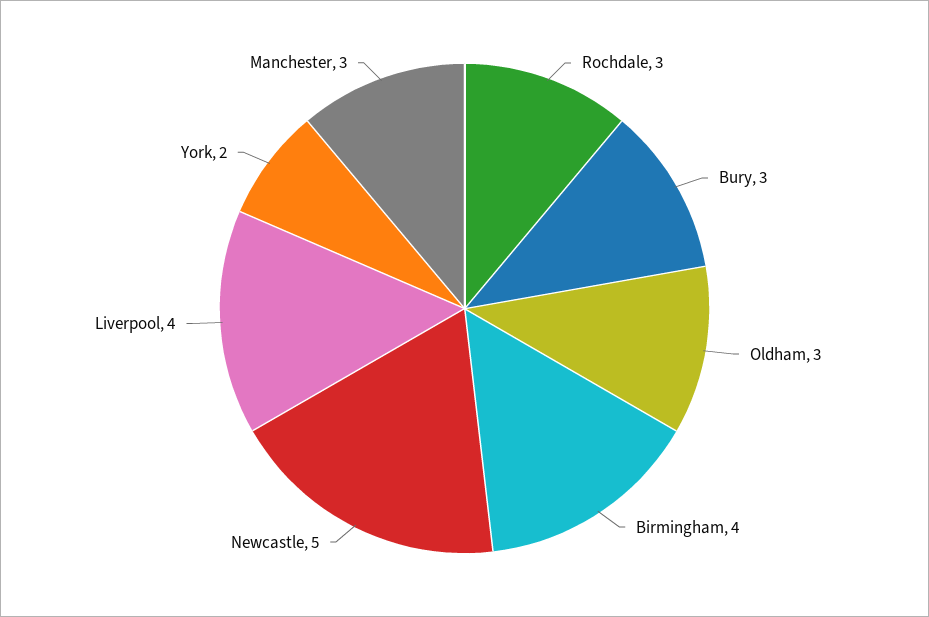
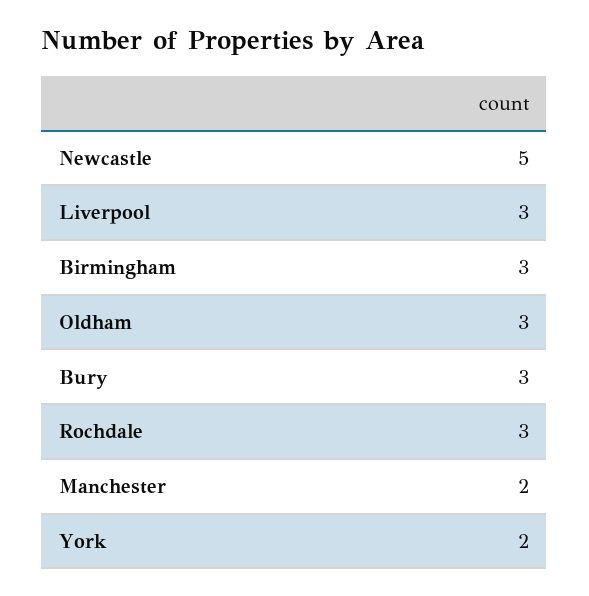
Birmingham: 4 -> 3
Liverpool: 4 -> 3
Manchester: 3 -> 2

